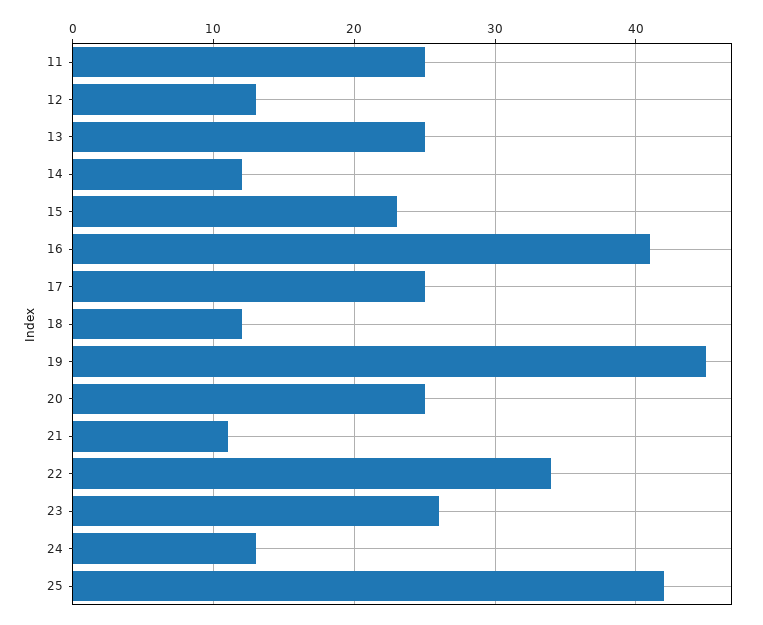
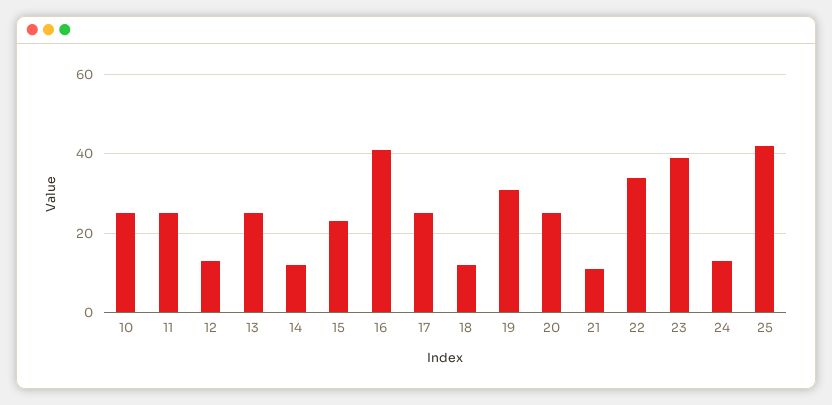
19: 45 -> 30
23: 26 -> 40
10: none -> 25

